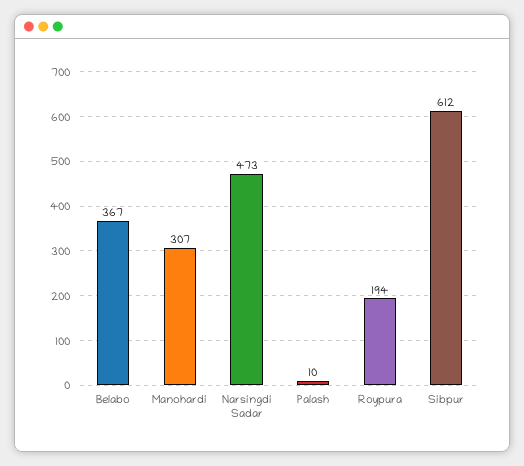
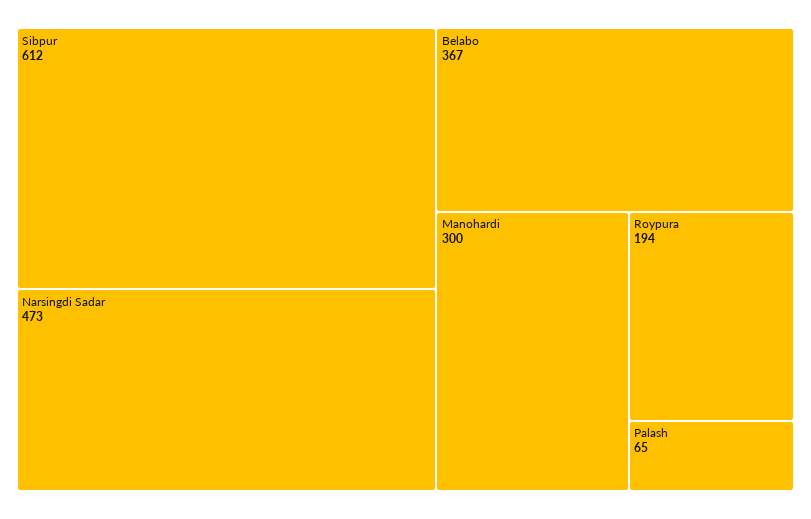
Manohardi: 307 -> 300
Palash: 10 -> 65

